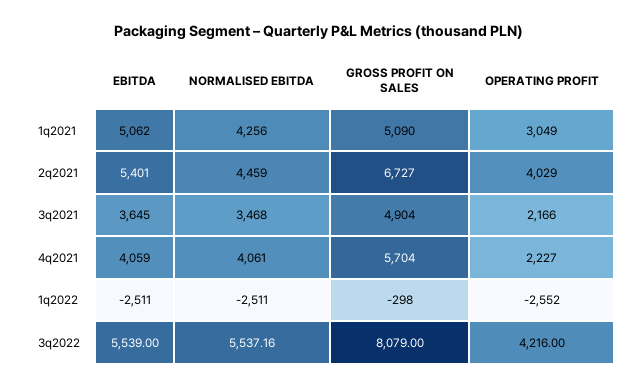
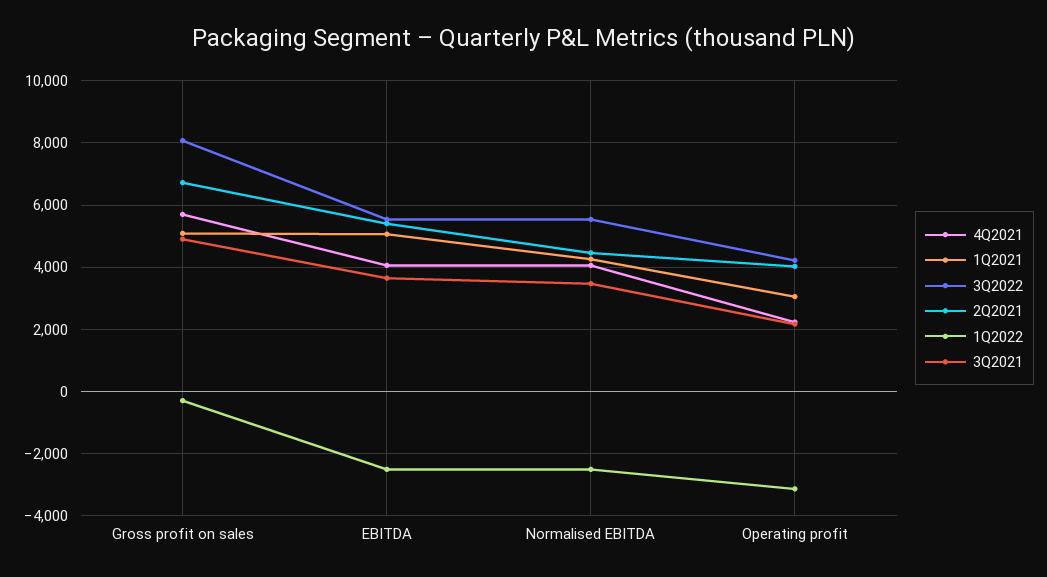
1q2022, OPERATING PROFIT: -2552 -> -3200

